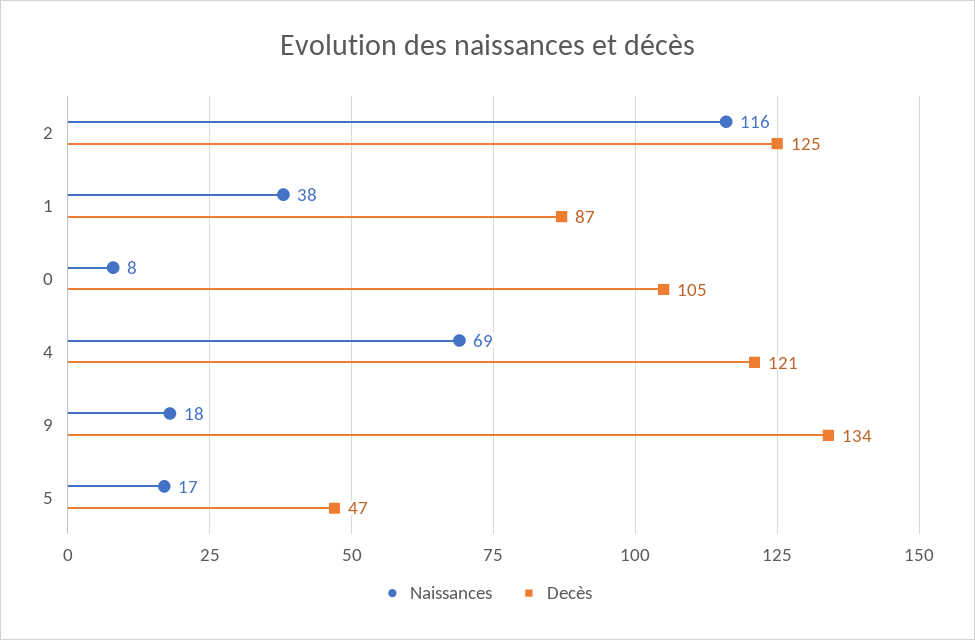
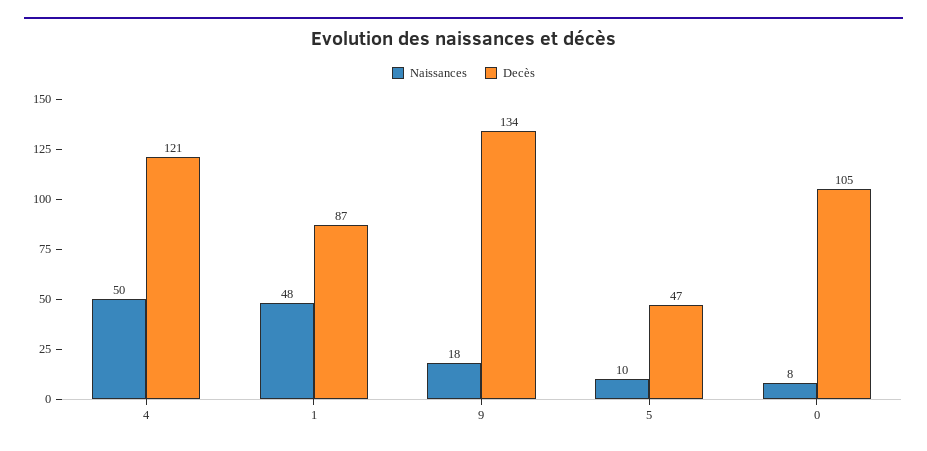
Naissances, 2: 116 -> none
Decès, 2: 125 -> none
Naissances, 1: 38 -> 48
Naissances, 4: 69 -> 50
Naissances, 5: 17 -> 10

